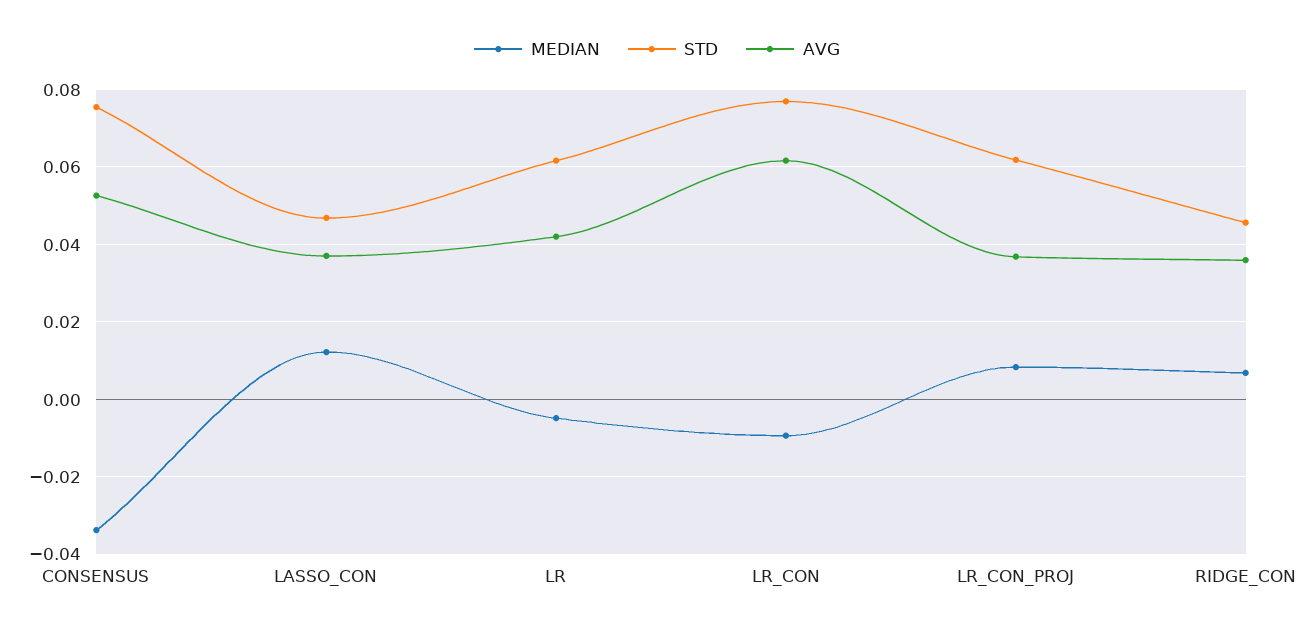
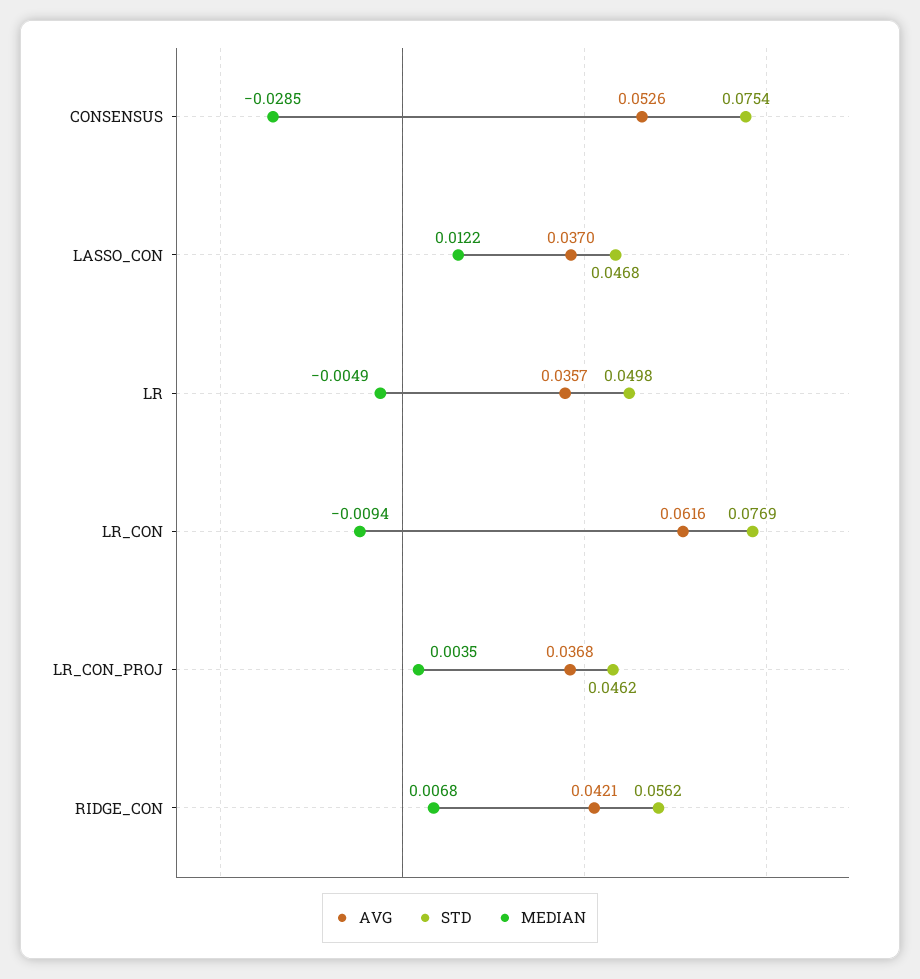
MEDIAN, CONSENSUS: -0.034 -> -0.0285
STD, LR: 0.062 -> 0.0498
AVG, LR: 0.042 -> 0.0357
MEDIAN, LR_CON_PROJ: 0.008 -> 0.0035
STD, LR_CON_PROJ: 0.062 -> 0.0462
STD, RIDGE_CON: 0.046 -> 0.0562
AVG, RIDGE_CON: 0.036 -> 0.0421

